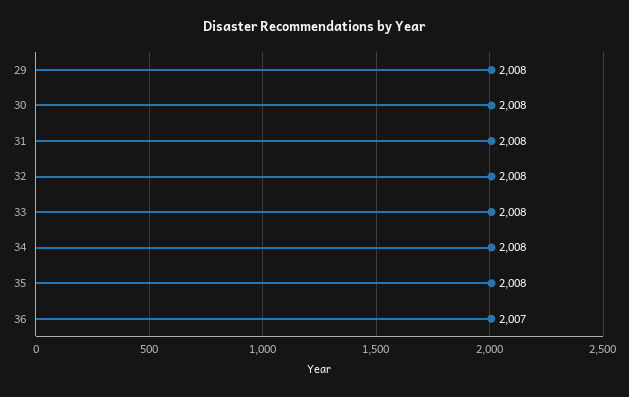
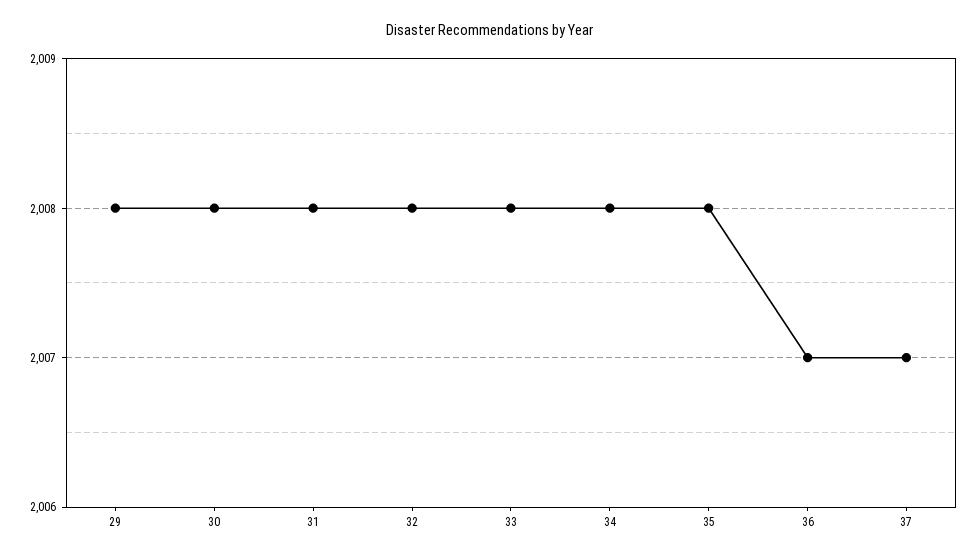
37: none -> 2007

